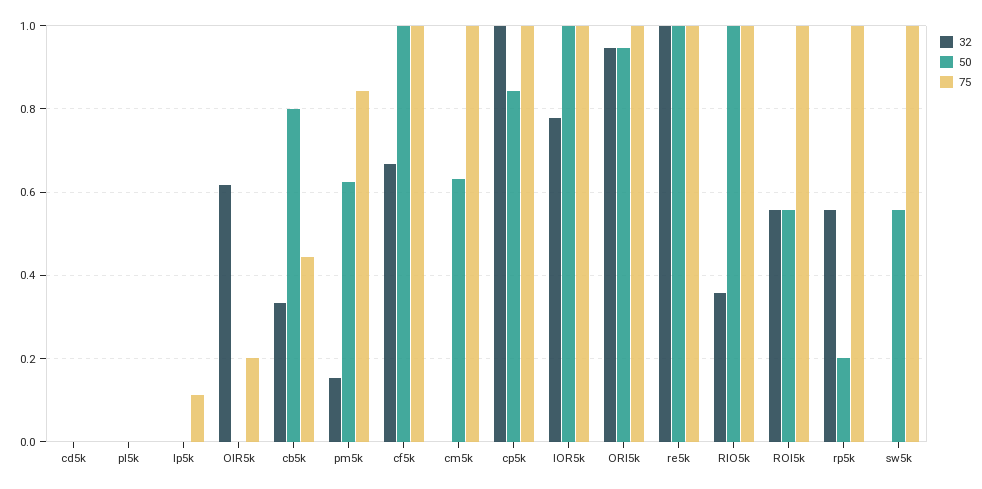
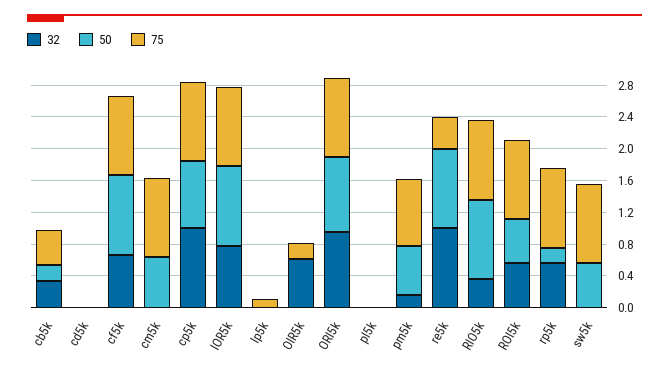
50, cb5k: 0.8 -> 0.2
75, re5k: 1 -> 0.4

